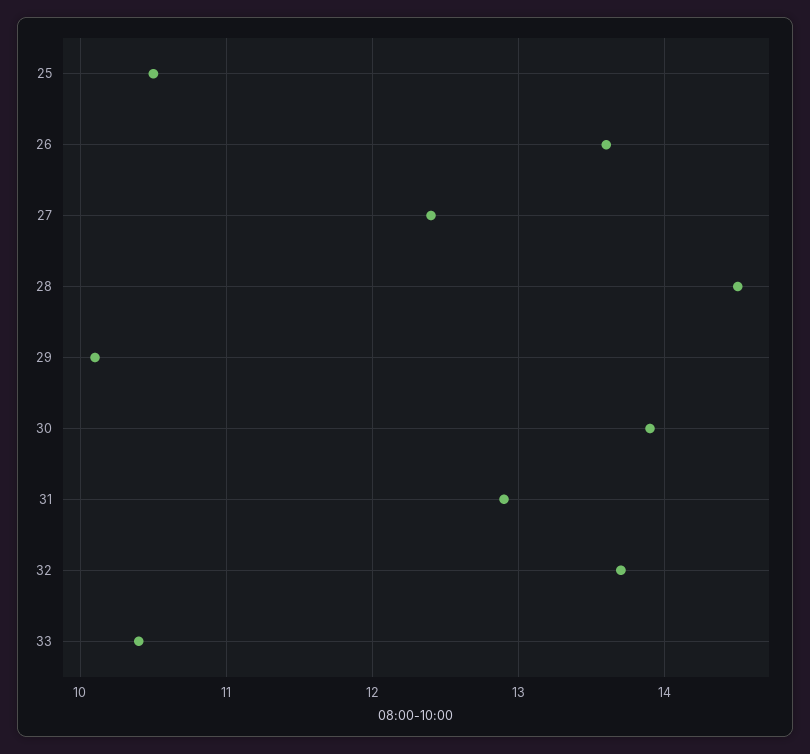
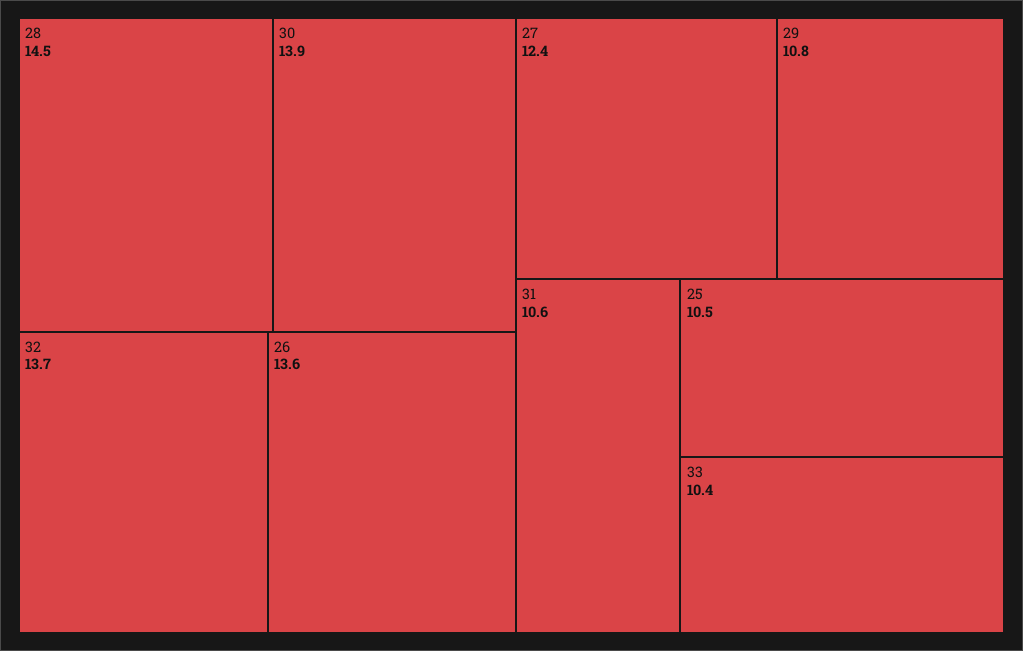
29: 10.1 -> 10.8
31: 12.9 -> 10.6

